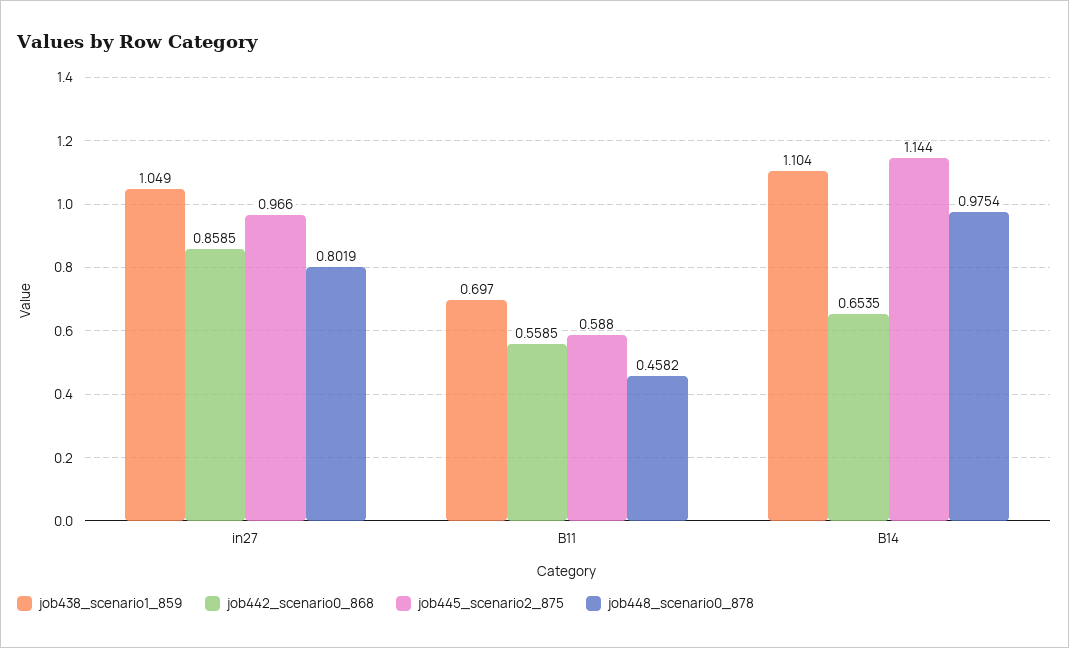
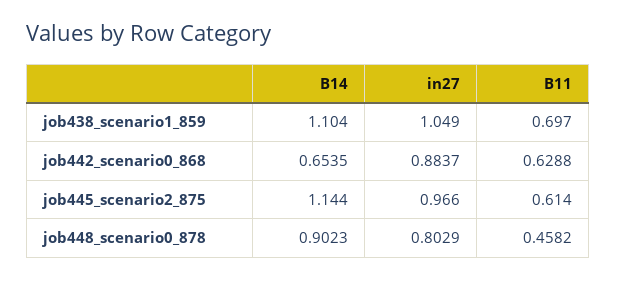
job442_scenario0_868, in27: 0.8585 -> 0.8837
job448_scenario0_878, in27: 0.8019 -> 0.8029
job442_scenario0_868, B11: 0.5585 -> 0.6288
job445_scenario2_875, B11: 0.588 -> 0.614
job448_scenario0_878, B14: 0.9754 -> 0.9023

